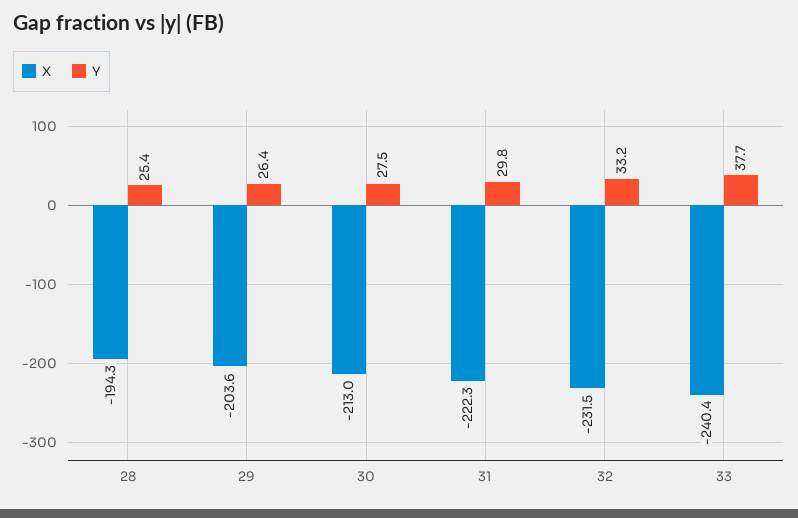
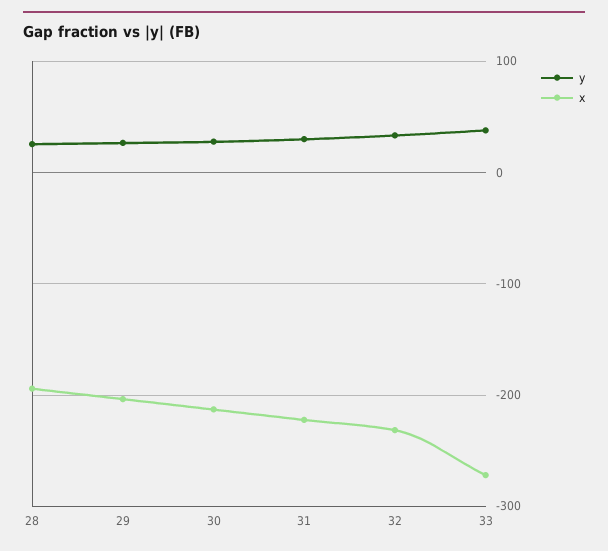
X, 33: -240.4 -> -270

